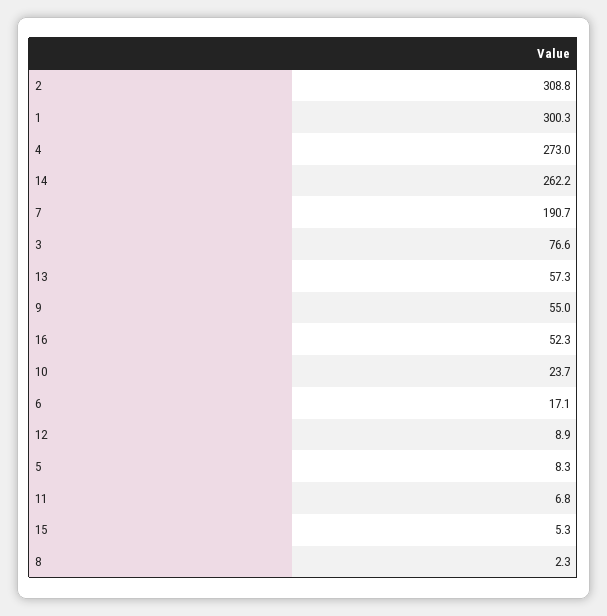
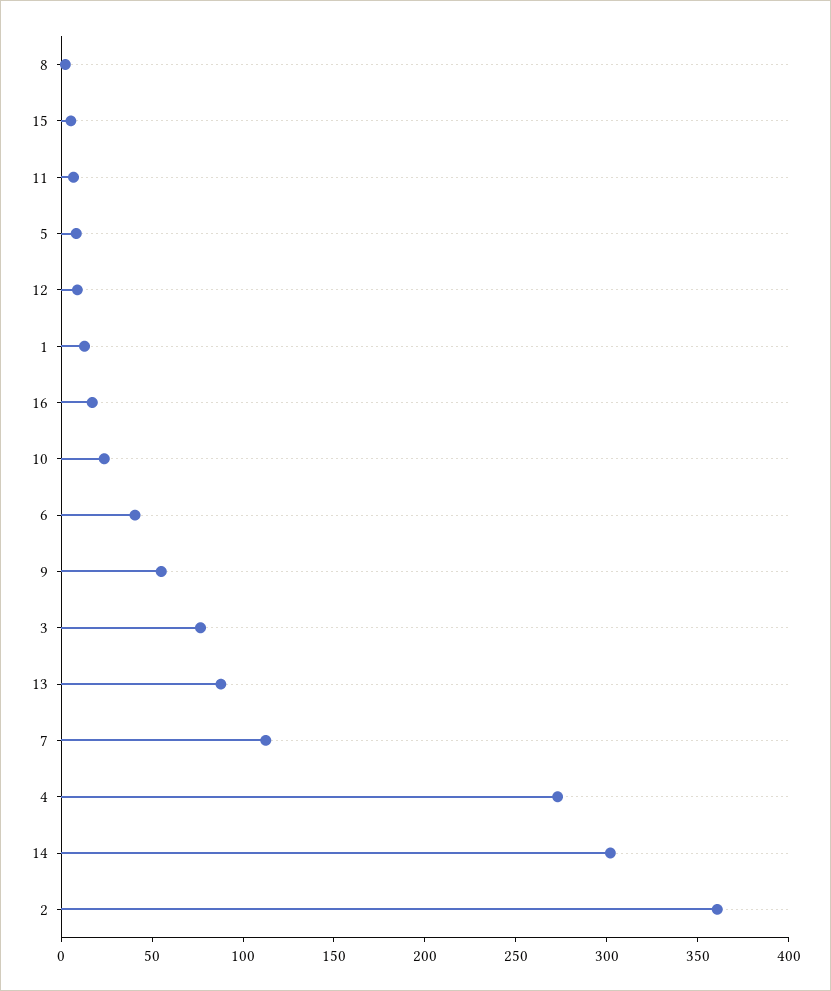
2: 308.8 -> 360
1: 300.3 -> 10
14: 262.2 -> 300
7: 190.7 -> 110
13: 57.3 -> 90
16: 52.3 -> 20
6: 17.1 -> 40

